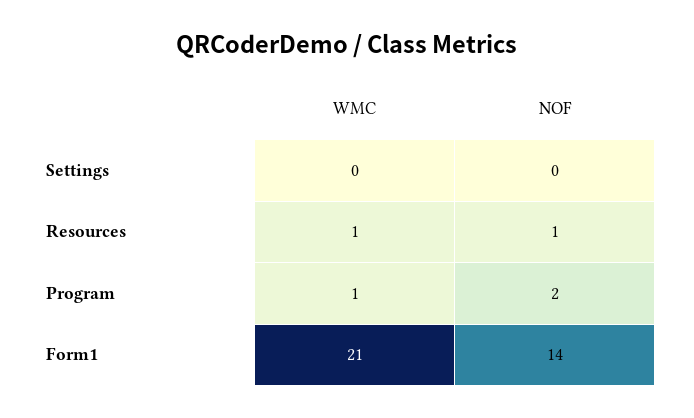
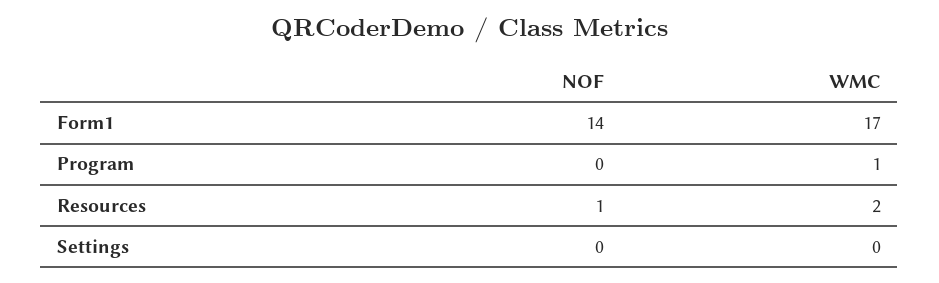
WMC, Resources: 1 -> 2
NOF, Program: 2 -> 0
WMC, Form1: 21 -> 17

